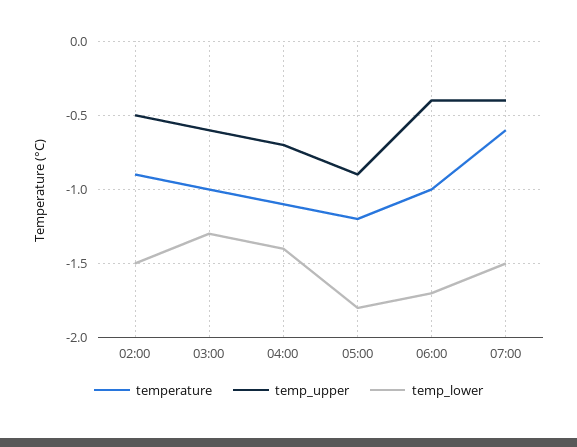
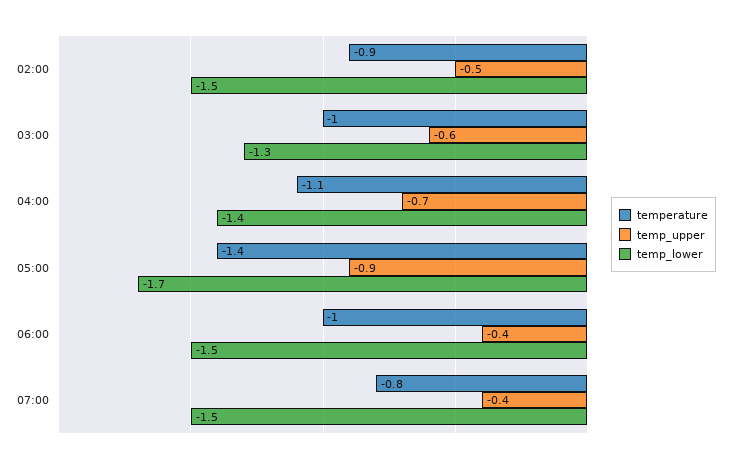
temperature, 05:00: -1.2 -> -1.4
temp_lower, 05:00: -1.8 -> -1.7
temp_lower, 06:00: -1.7 -> -1.5
temperature, 07:00: -0.6 -> -0.8

